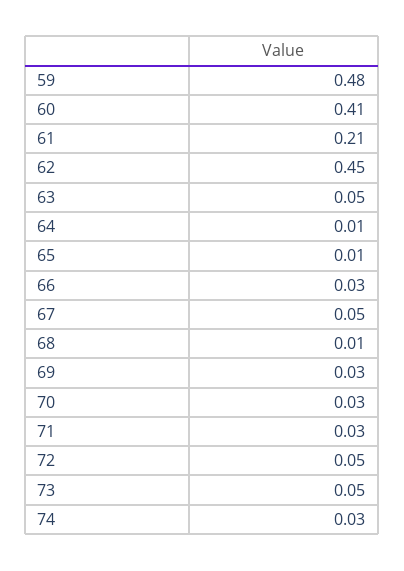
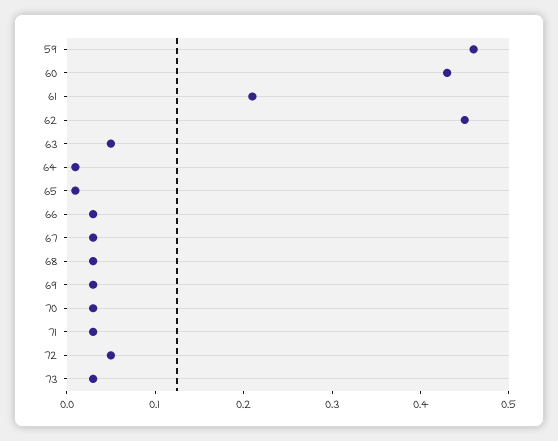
59: 0.48 -> 0.46
60: 0.41 -> 0.43
67: 0.05 -> 0.03
68: 0.01 -> 0.03
73: 0.05 -> 0.03
74: 0.03 -> none

